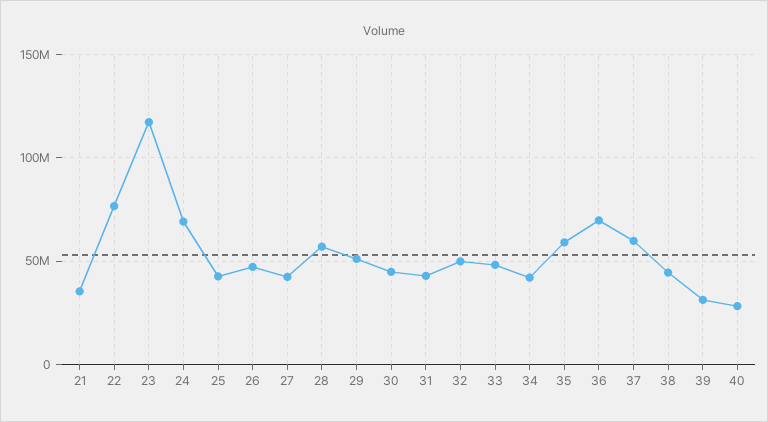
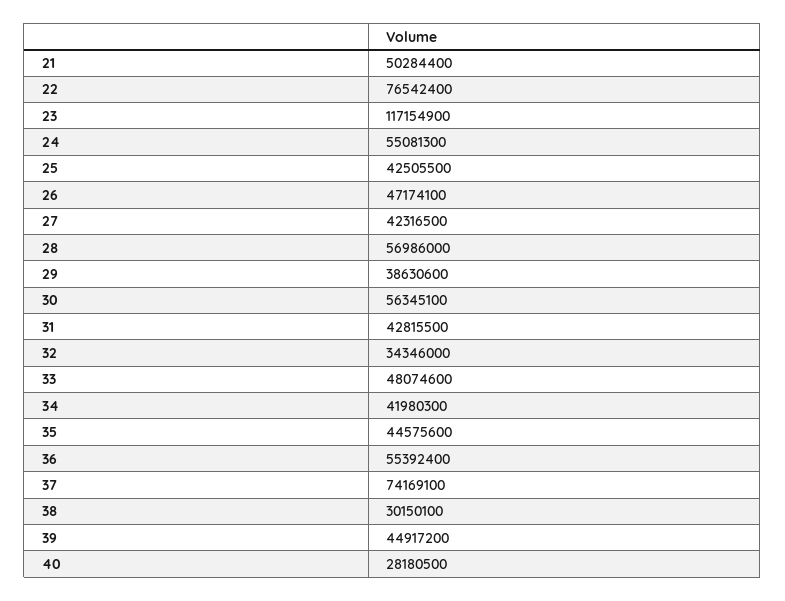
21: 35000000 -> 50284400
24: 70000000 -> 55081300
29: 50000000 -> 38630600
30: 45000000 -> 56345100
32: 50000000 -> 34346000
35: 60000000 -> 44575600
36: 70000000 -> 55392400
37: 60000000 -> 74169100
38: 45000000 -> 30150100
39: 30000000 -> 44917200

